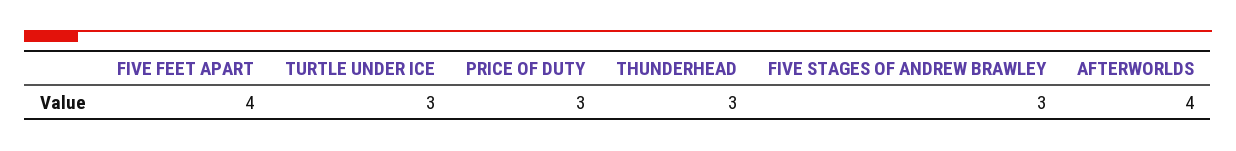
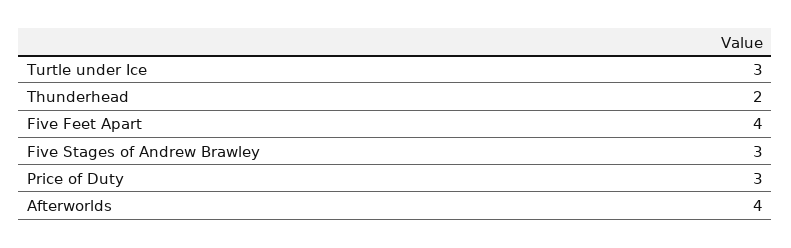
THUNDERHEAD: 3 -> 2

